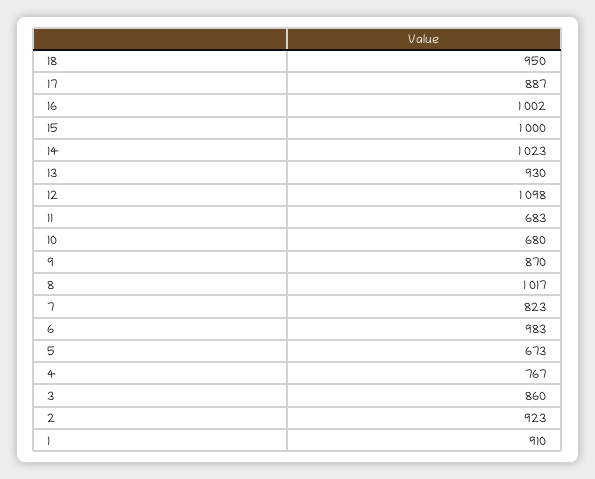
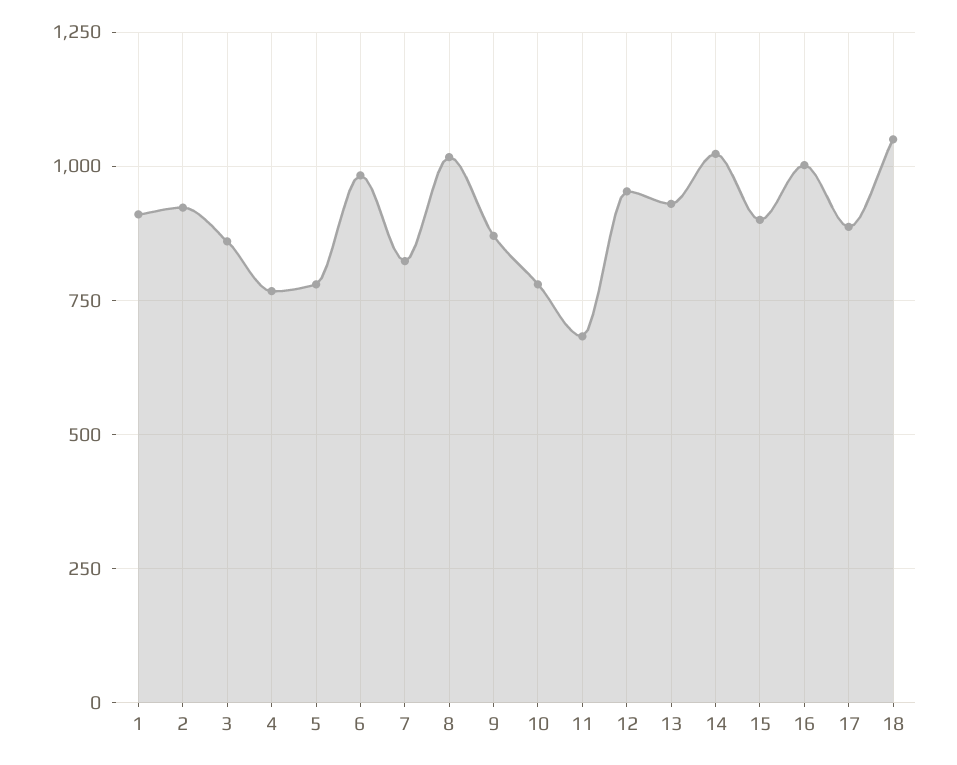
18: 950 -> 1050
15: 1000 -> 900
12: 1098 -> 950
10: 680 -> 775
5: 673 -> 775

